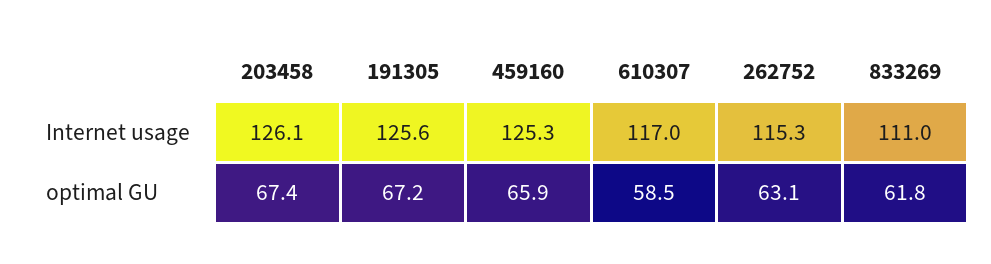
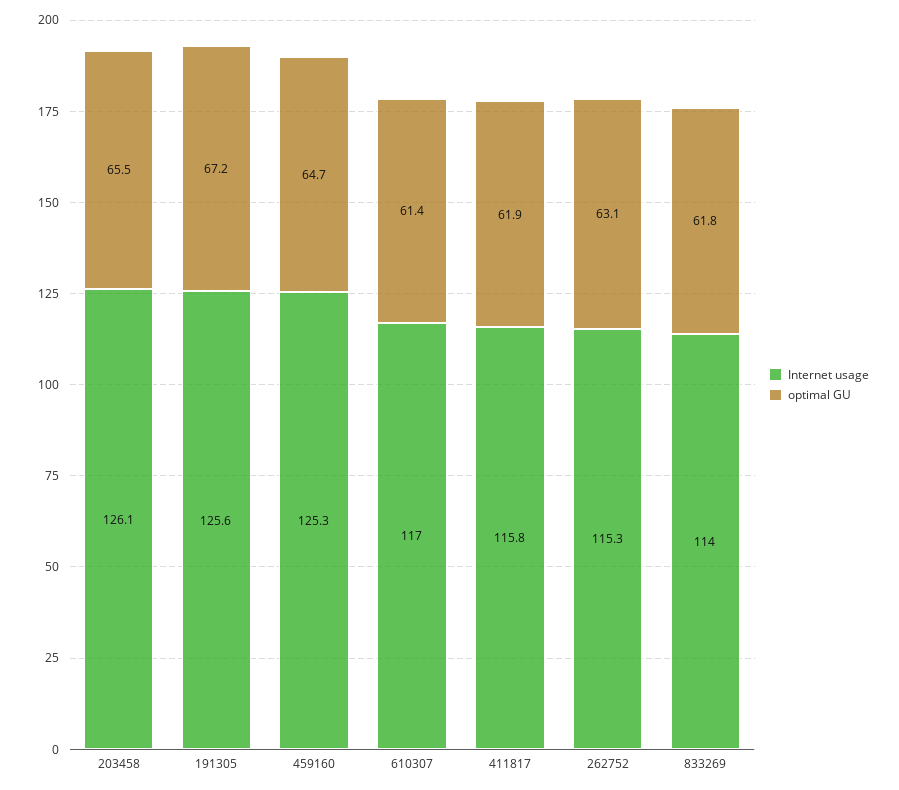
Internet usage, 833269: 111 -> 114
optimal GU, 203458: 67.4 -> 65.5
optimal GU, 459160: 65.9 -> 64.7
optimal GU, 610307: 58.5 -> 61.4
Internet usage, 411817: none -> 115.8
optimal GU, 411817: none -> 61.9

